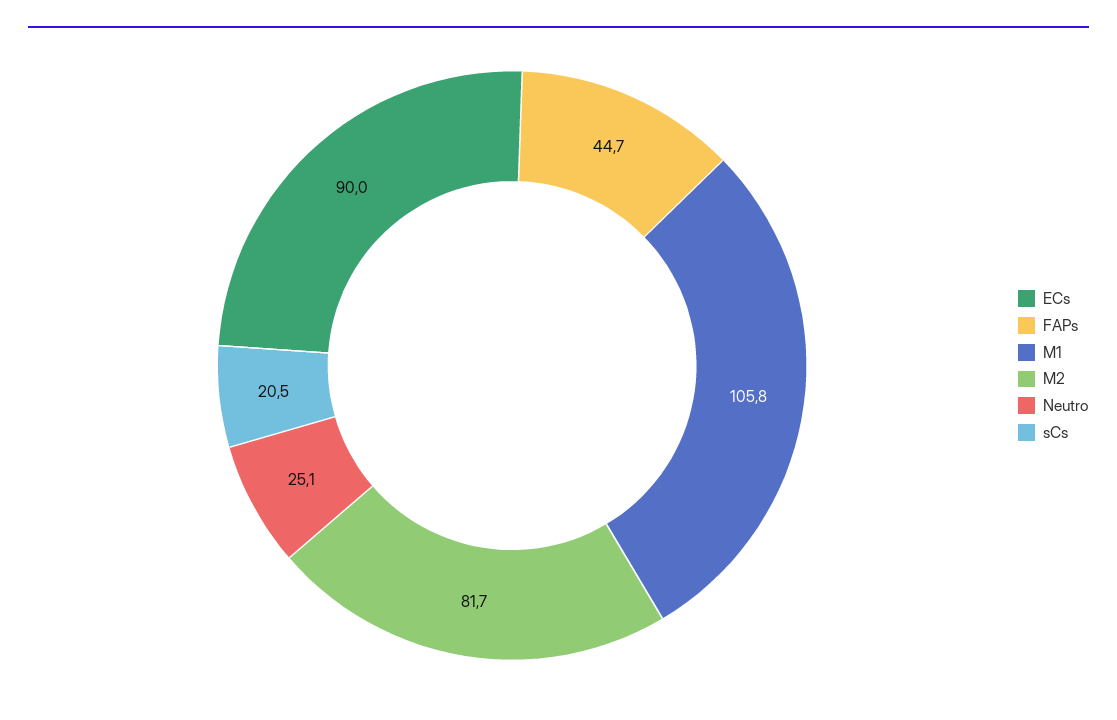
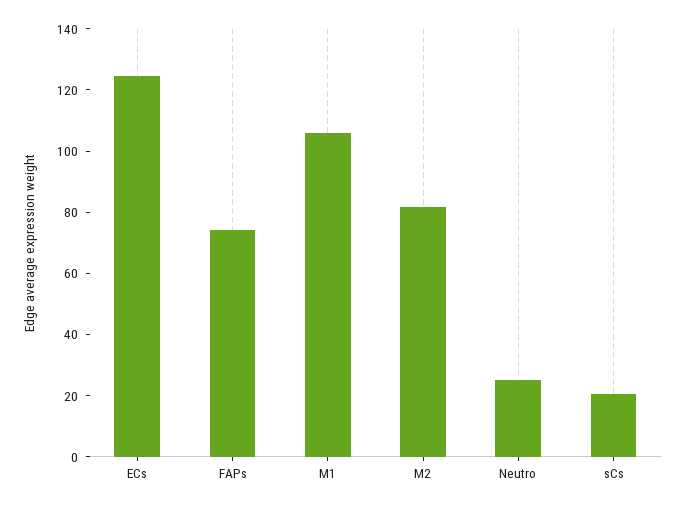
ECs: 90 -> 125
FAPs: 44.7 -> 75

